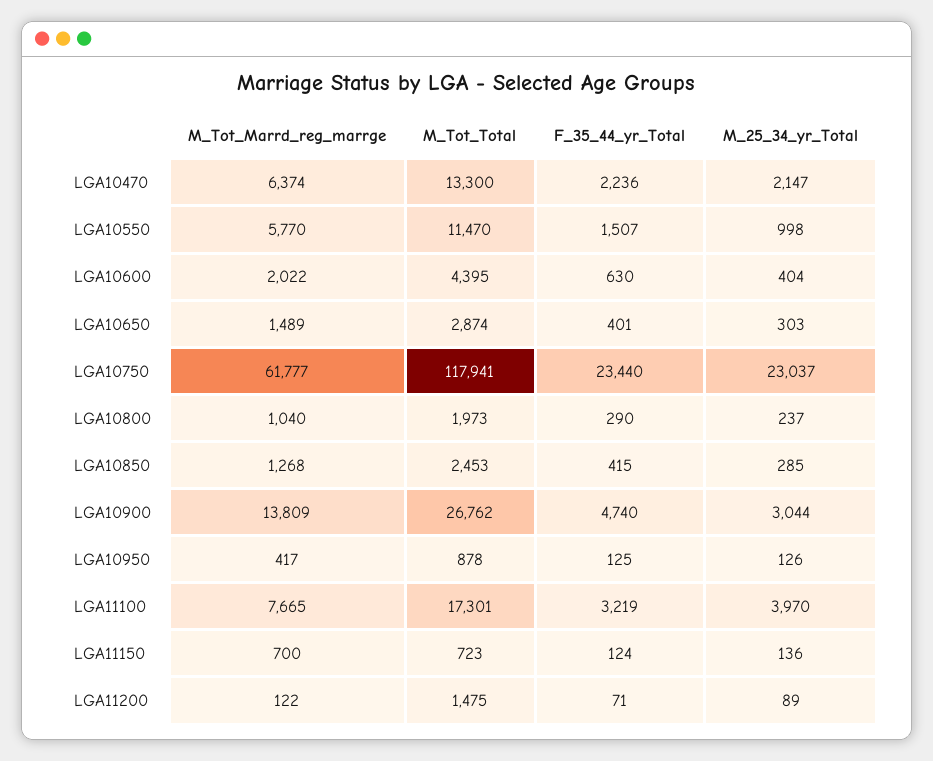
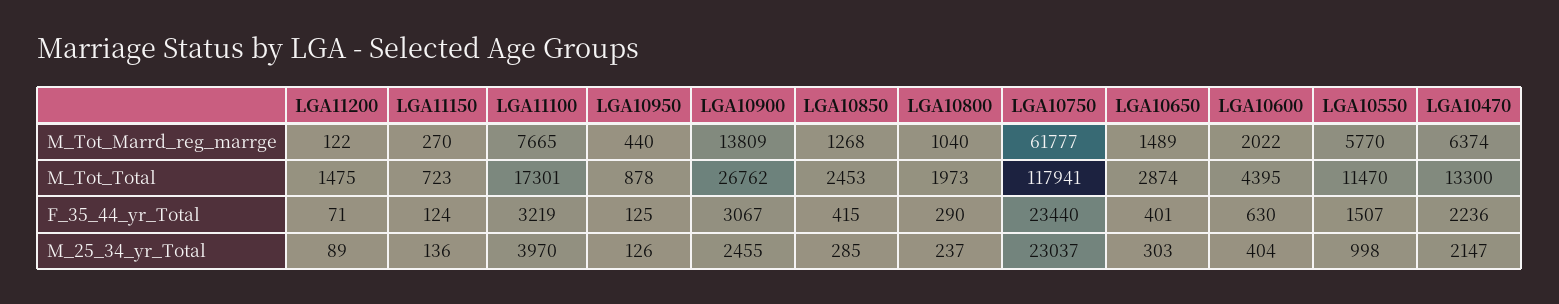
F_35_44_yr_Total, LGA10900: 4740 -> 3067
M_25_34_yr_Total, LGA10900: 3044 -> 2455
M_Tot_Marrd_reg_marrge, LGA10950: 417 -> 440
M_Tot_Marrd_reg_marrge, LGA11150: 700 -> 270

